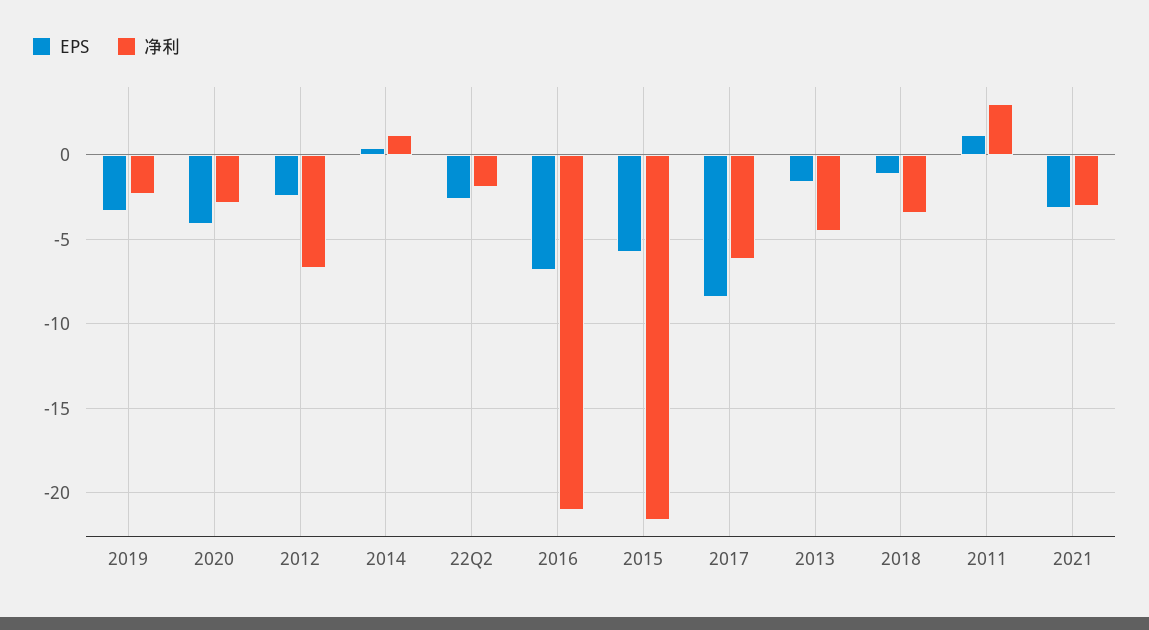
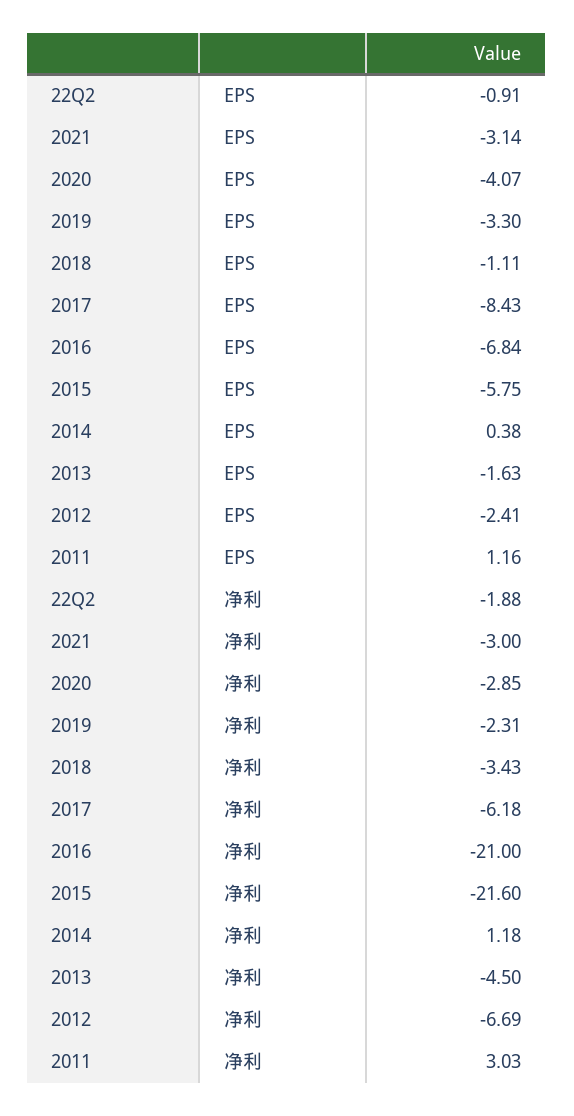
EPS, 22Q2: -2.5 -> -0.91

